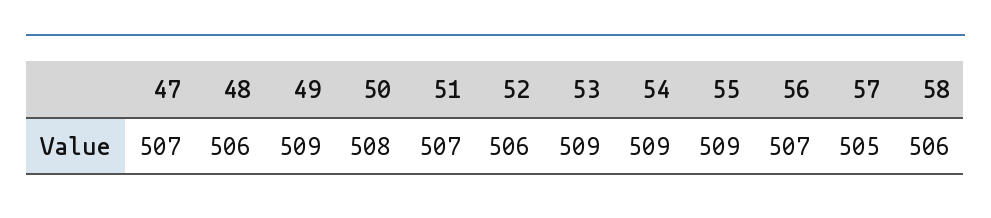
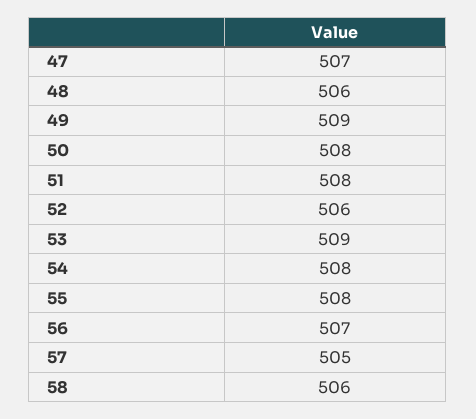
51: 507 -> 508
54: 509 -> 508
55: 509 -> 508

